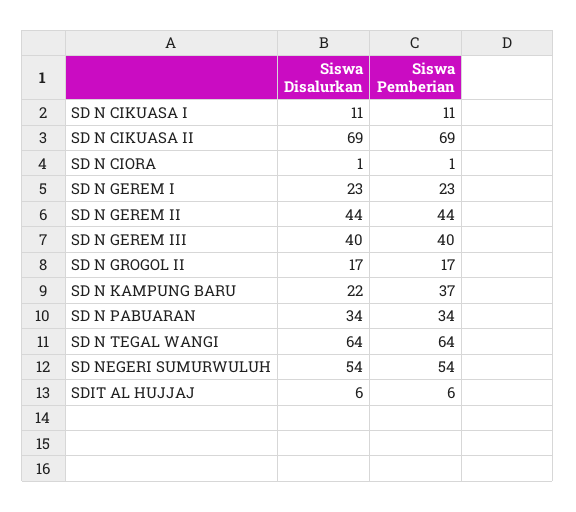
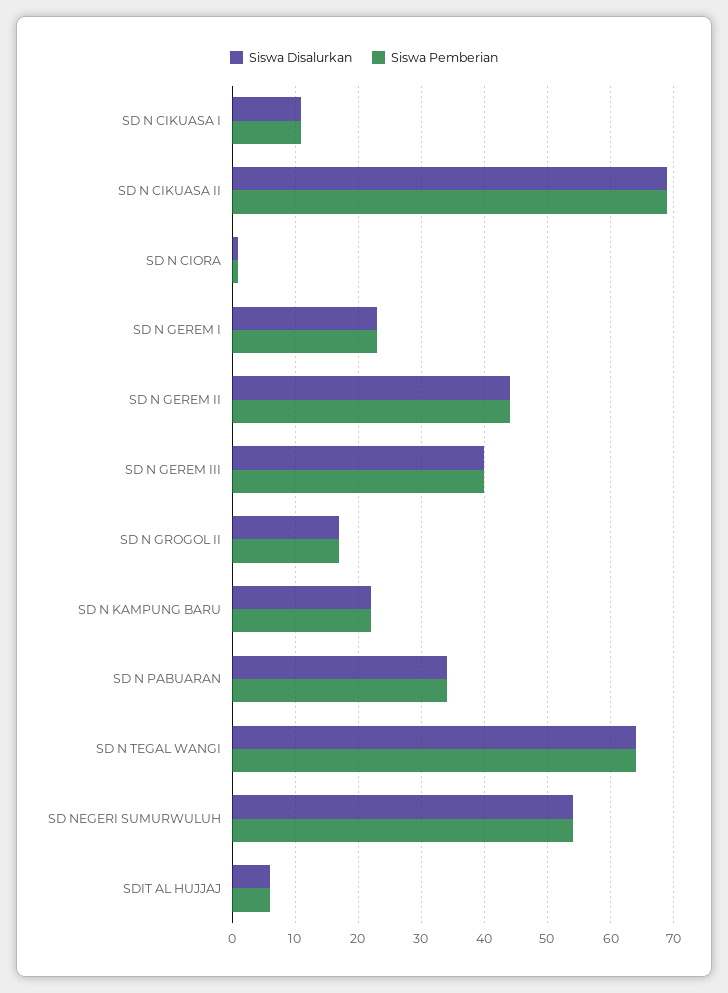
Siswa Pemberian, SD N KAMPUNG BARU: 37 -> 22

